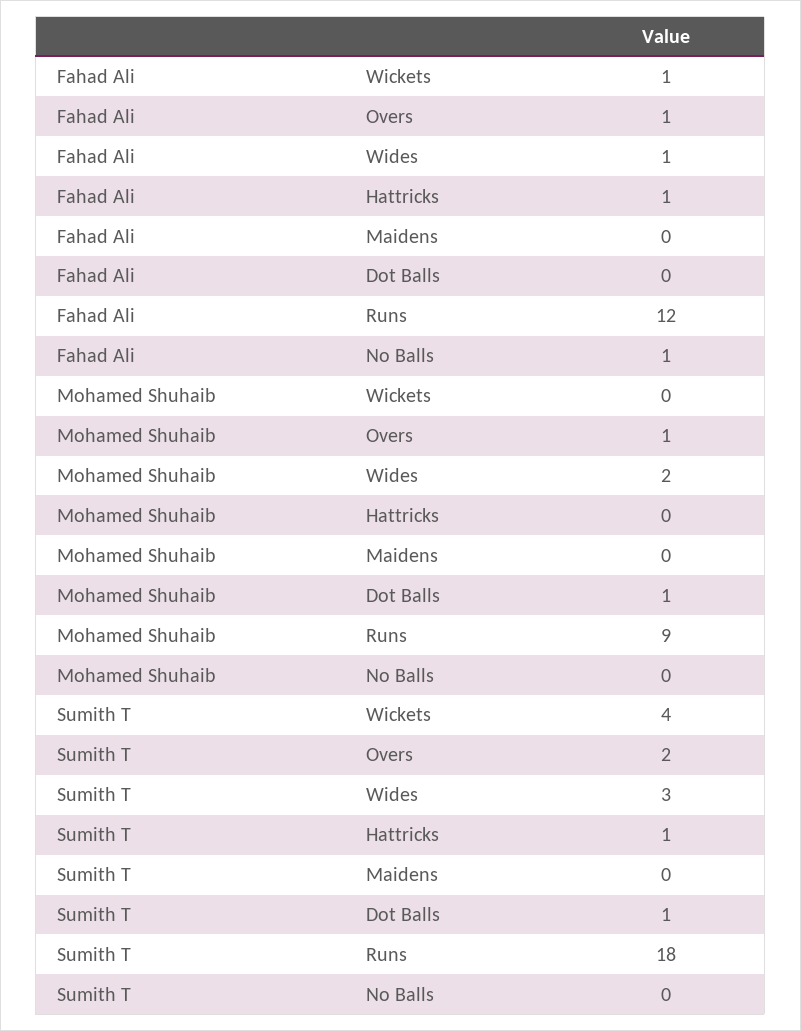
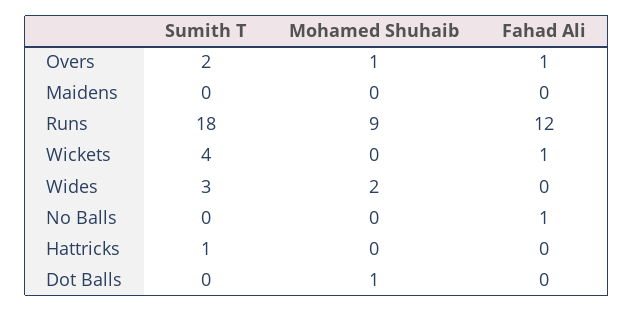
Fahad Ali, Wides: 1 -> 0
Fahad Ali, Hattricks: 1 -> 0
Sumith T, Dot Balls: 1 -> 0

